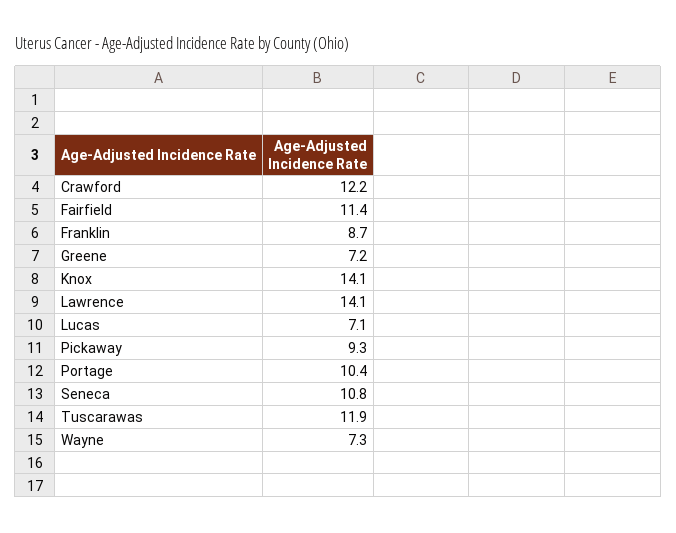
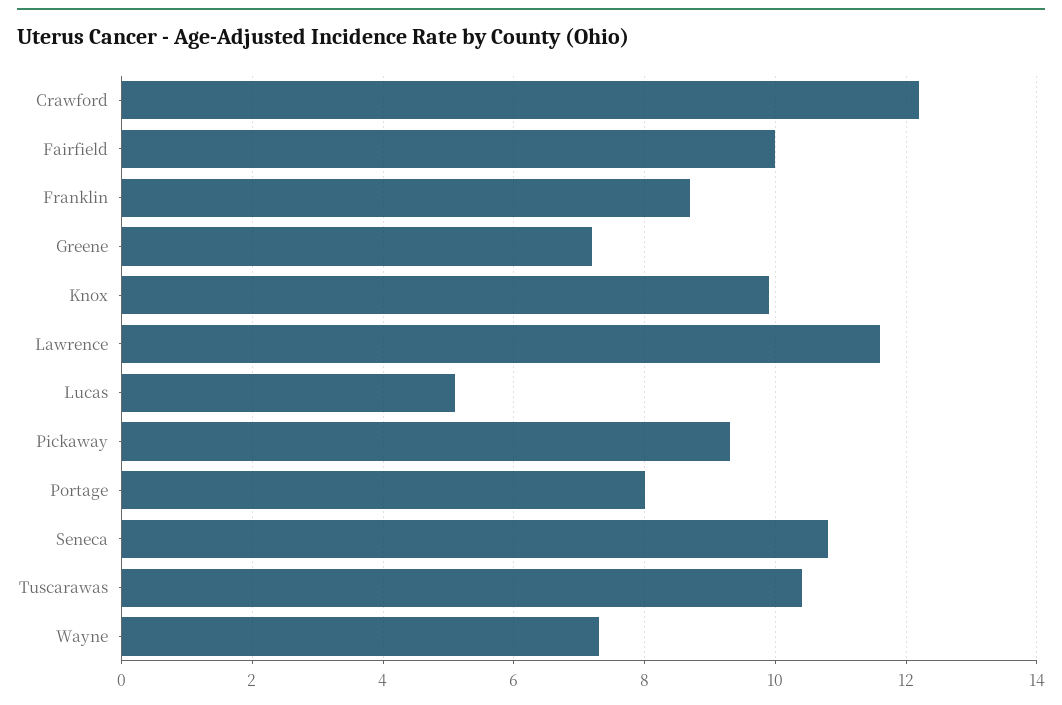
Fairfield: 11.4 -> 10
Knox: 14.1 -> 10
Lawrence: 14.1 -> 11.5
Lucas: 7.1 -> 5
Portage: 10.4 -> 8
Tuscarawas: 11.9 -> 10.5

